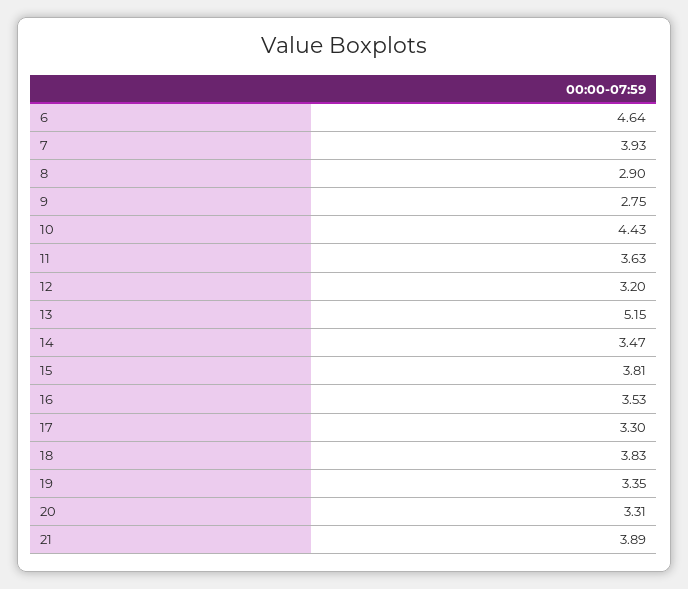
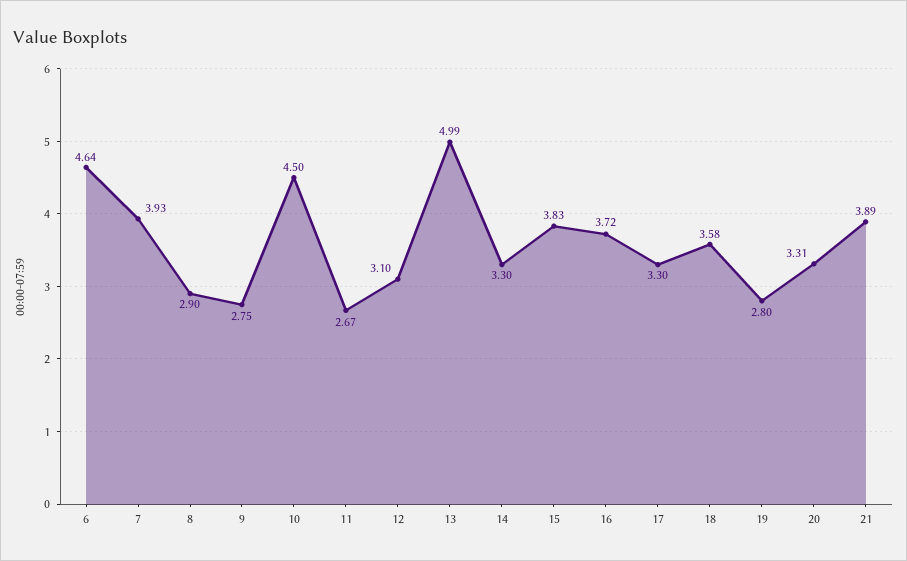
10: 4.43 -> 4.5
11: 3.63 -> 2.67
12: 3.2 -> 3.1
13: 5.15 -> 4.99
14: 3.47 -> 3.3
15: 3.81 -> 3.83
16: 3.53 -> 3.72
18: 3.83 -> 3.58
19: 3.35 -> 2.8

